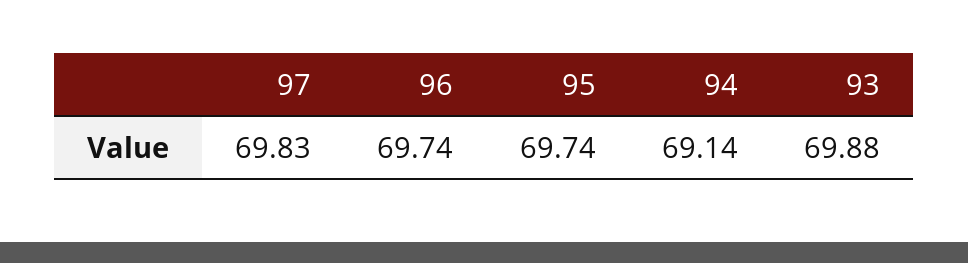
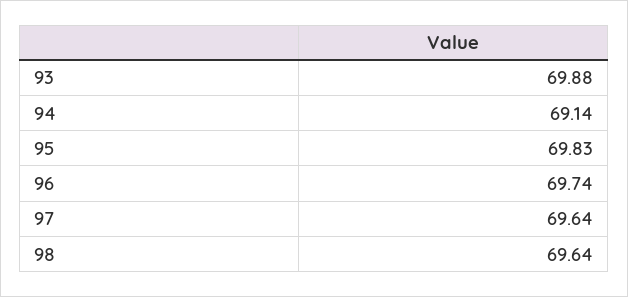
97: 69.83 -> 69.64
95: 69.74 -> 69.83
98: none -> 69.64

